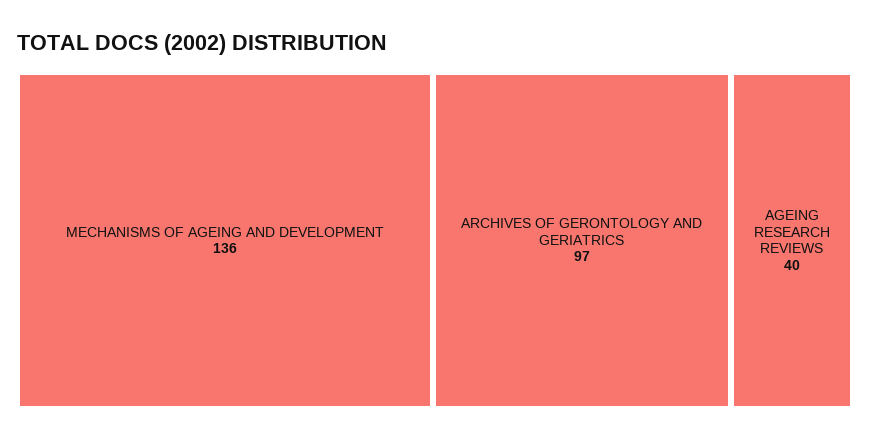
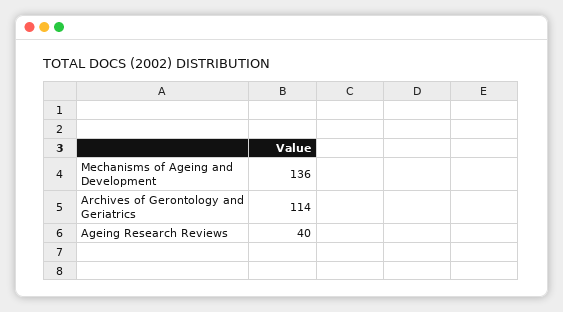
ARCHIVES OF GERONTOLOGY AND GERIATRICS: 97 -> 114

